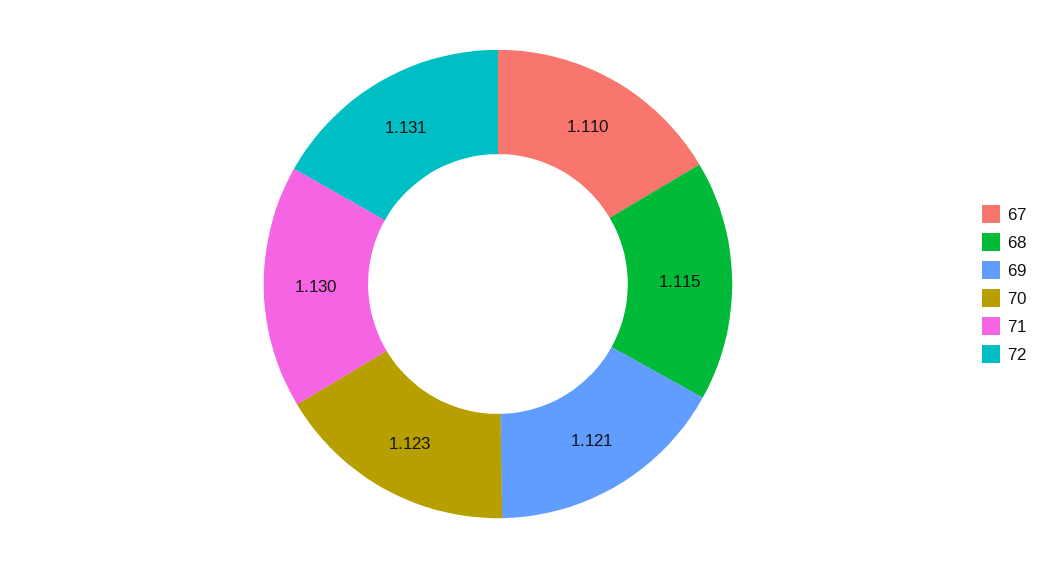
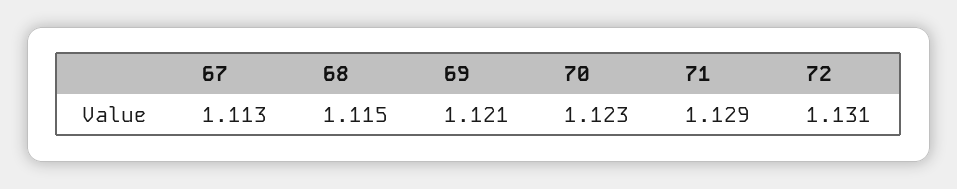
67: 1.11 -> 1.113
71: 1.13 -> 1.129

